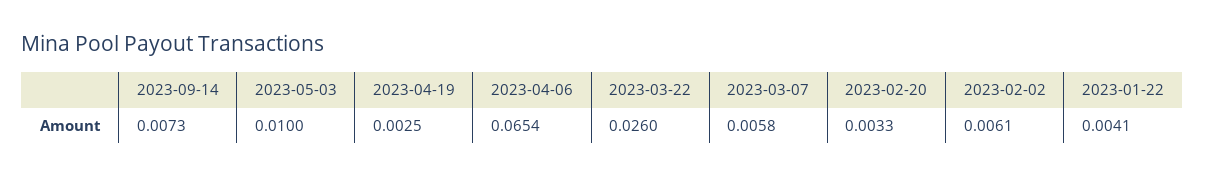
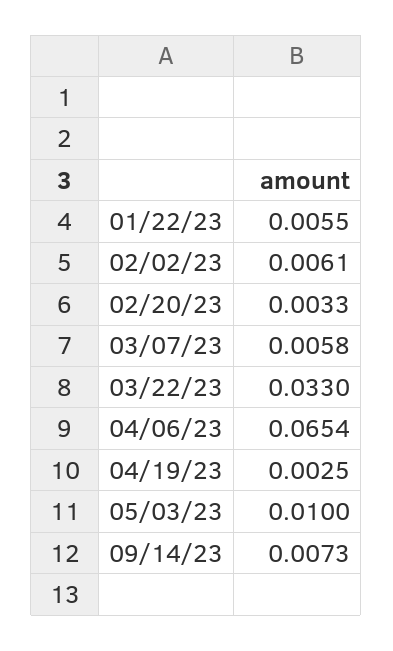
2023-03-22: 0.026 -> 0.033
2023-01-22: 0.0041 -> 0.0055

